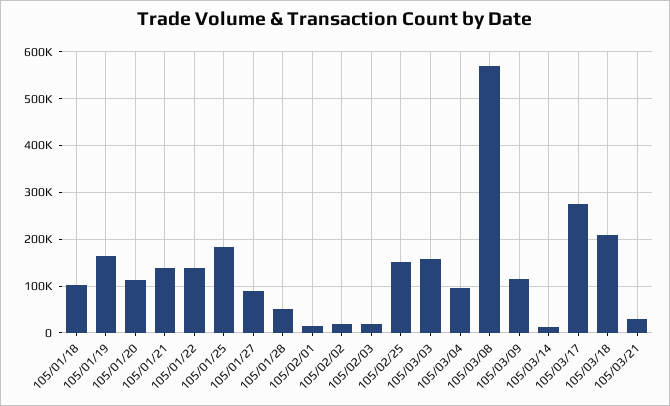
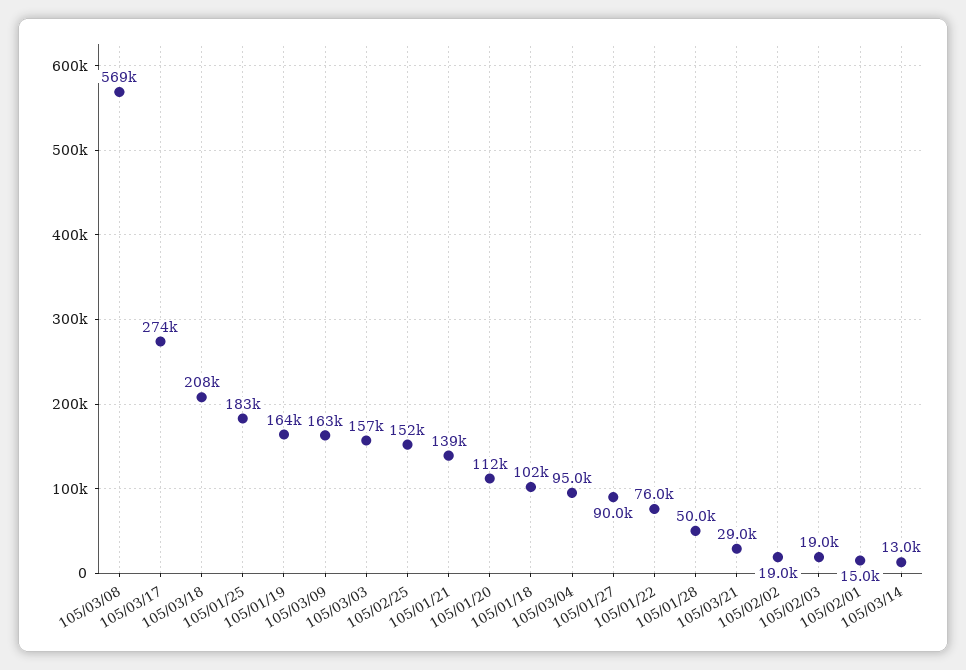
105/01/22: 140000 -> 76000
105/03/09: 120000 -> 163000

